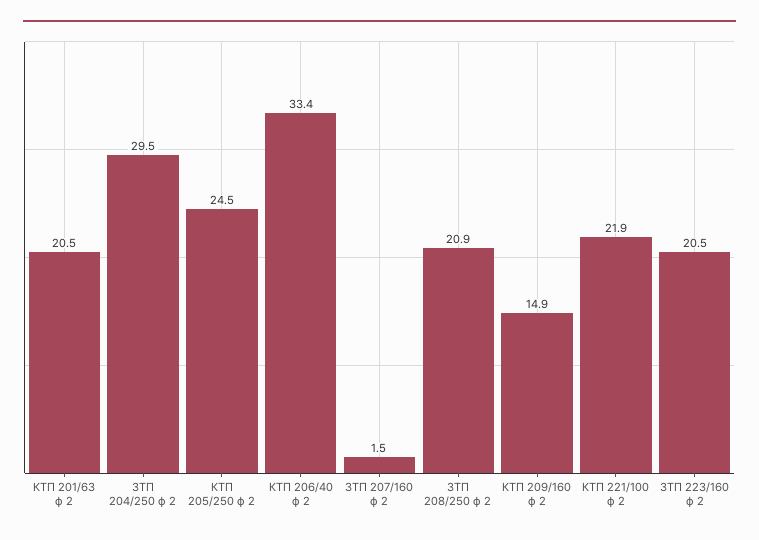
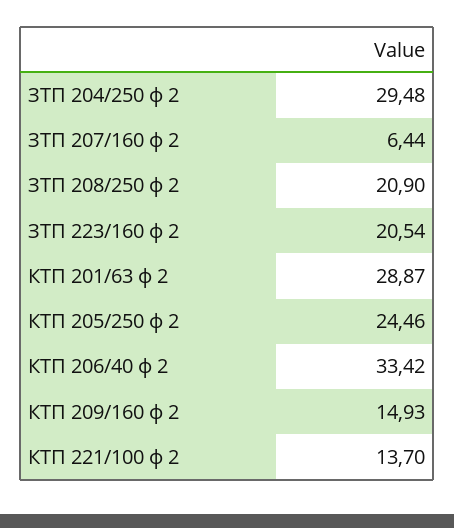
КТП 201/63 ф 2: 20.5 -> 28.87
ЗТП 207/160 ф 2: 1.5 -> 6.44
КТП 221/100 ф 2: 21.9 -> 13.7

